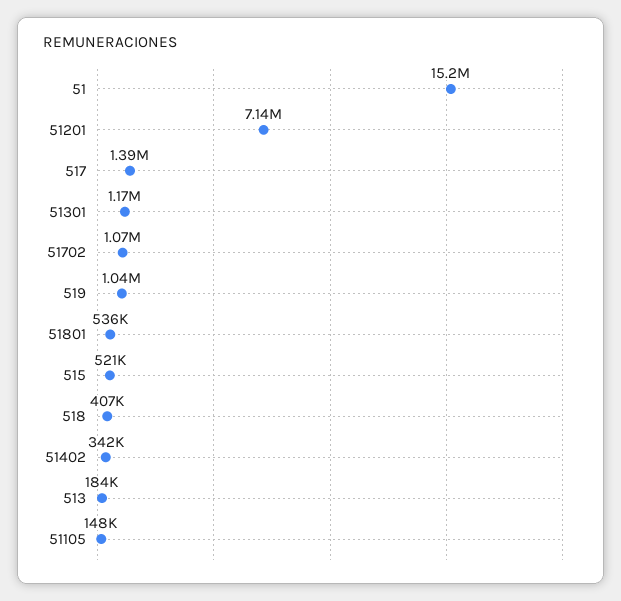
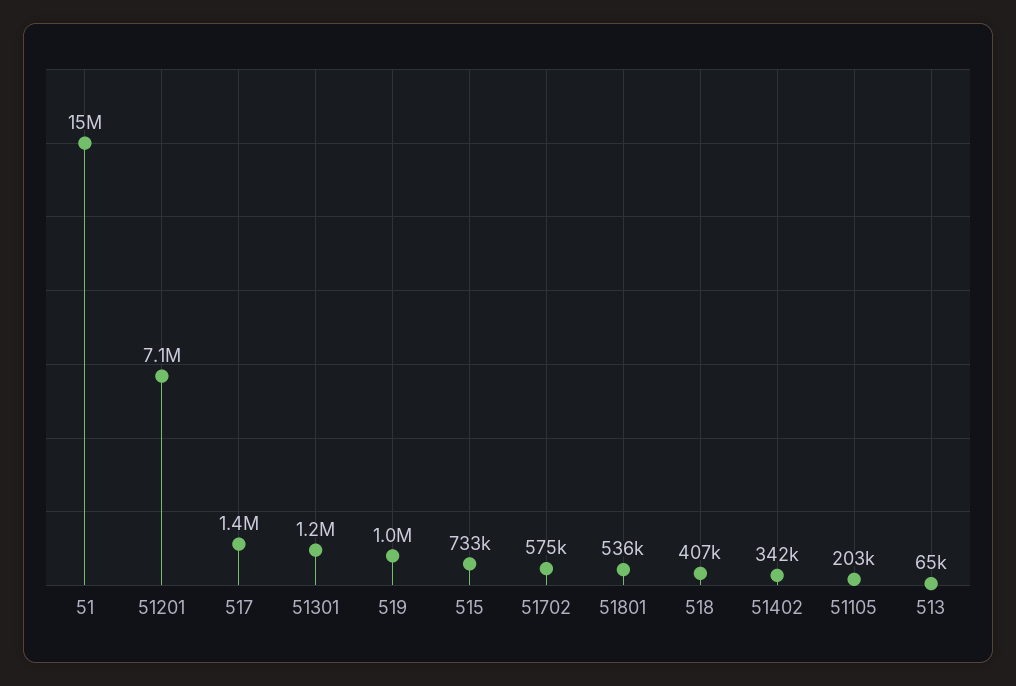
51702: 1070000 -> 575000
515: 521000 -> 733000
513: 184000 -> 65000
51105: 148000 -> 203000

